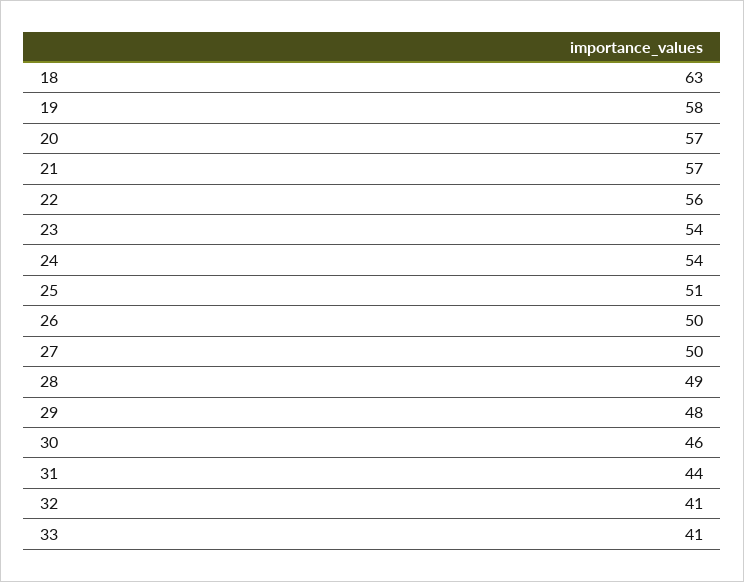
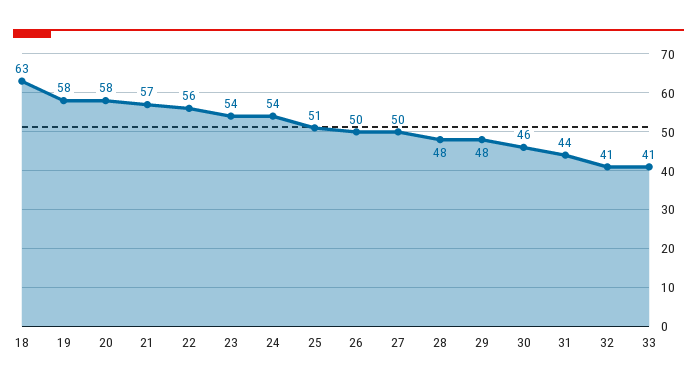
20: 57 -> 58
28: 49 -> 48

